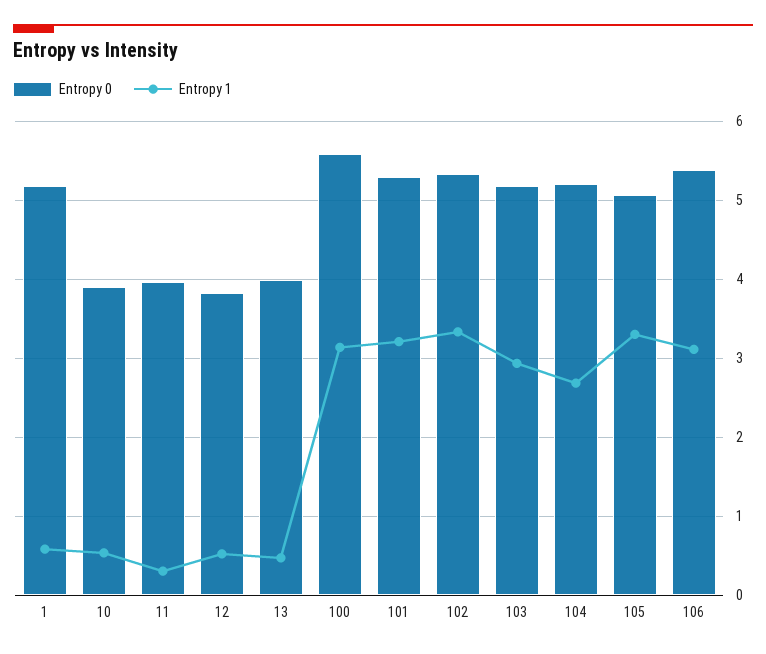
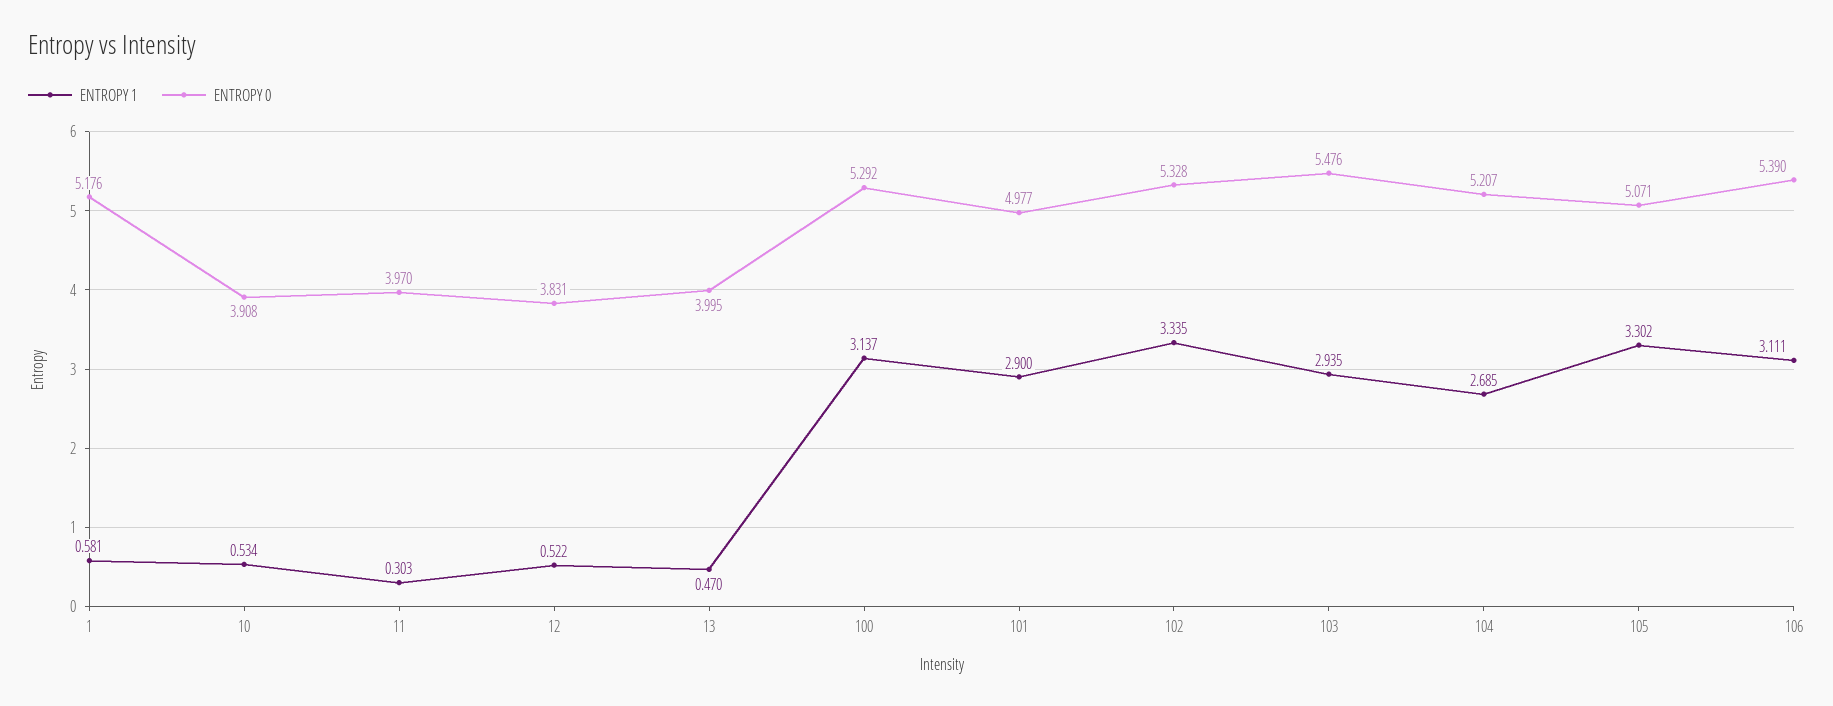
Entropy 0, 100: 5.6 -> 5.292
Entropy 0, 101: 5.3 -> 4.977
Entropy 1, 101: 3.2 -> 2.9
Entropy 0, 103: 5.2 -> 5.476

